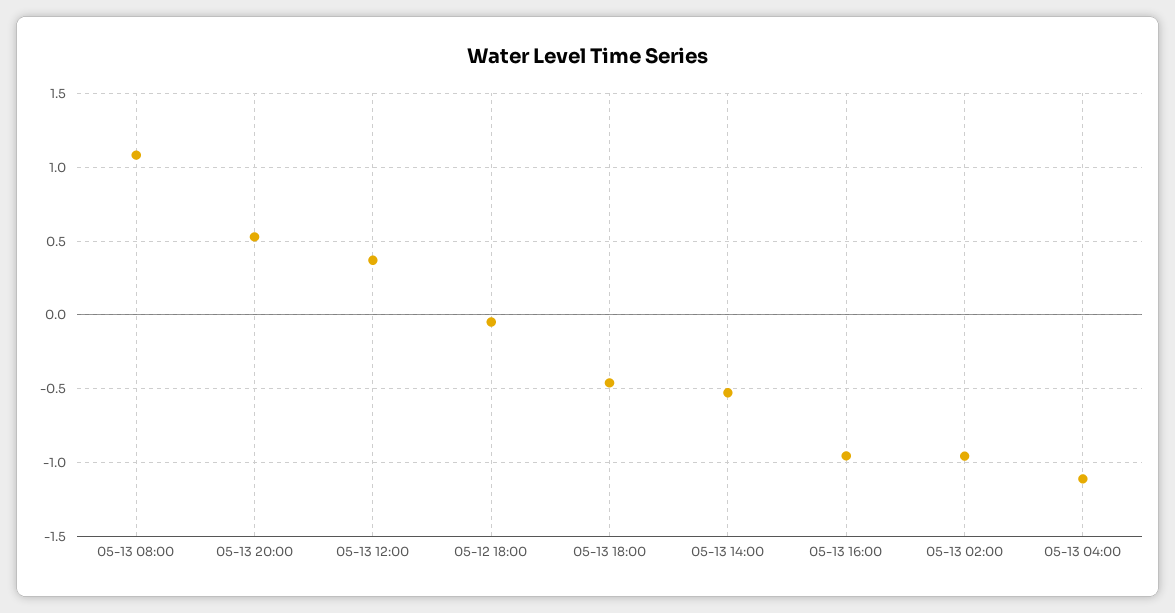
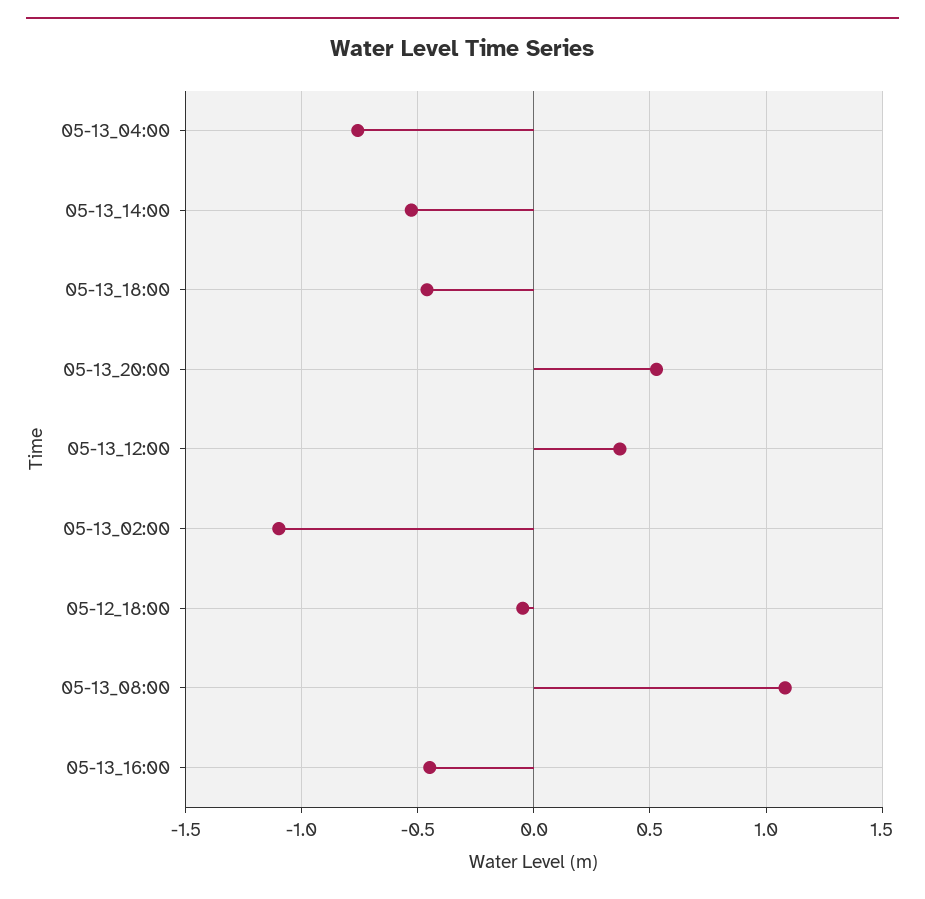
05-13 16:00: -0.95 -> -0.45
05-13 02:00: -0.95 -> -1.1
05-13 04:00: -1.1 -> -0.75

